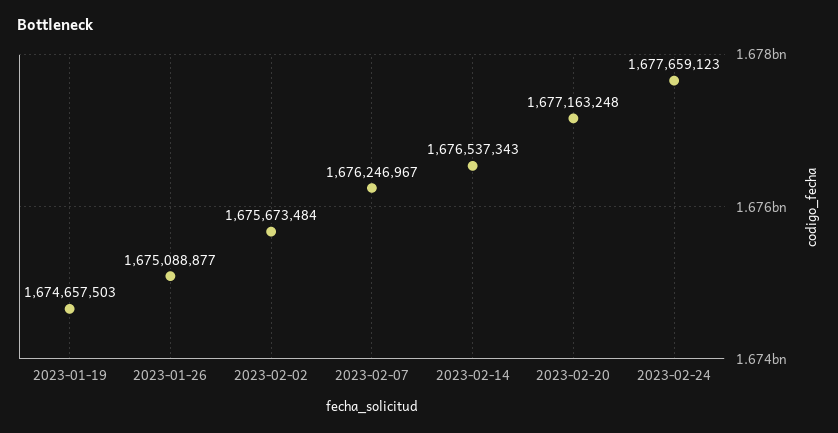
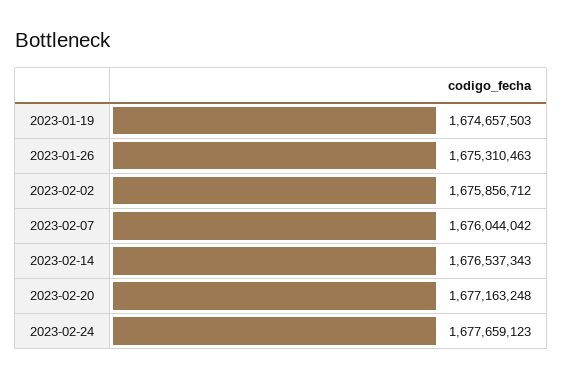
2023-01-26: 1675088877 -> 1675310463
2023-02-02: 1675673484 -> 1675856712
2023-02-07: 1676246967 -> 1676044042

